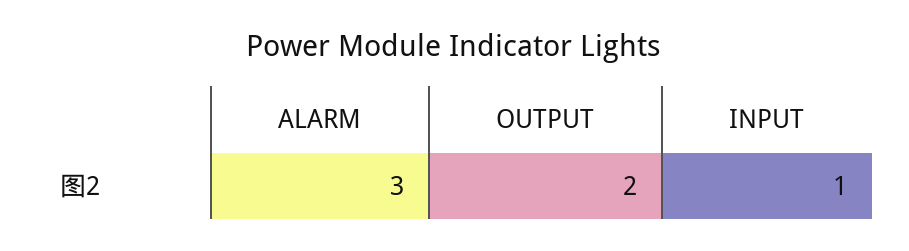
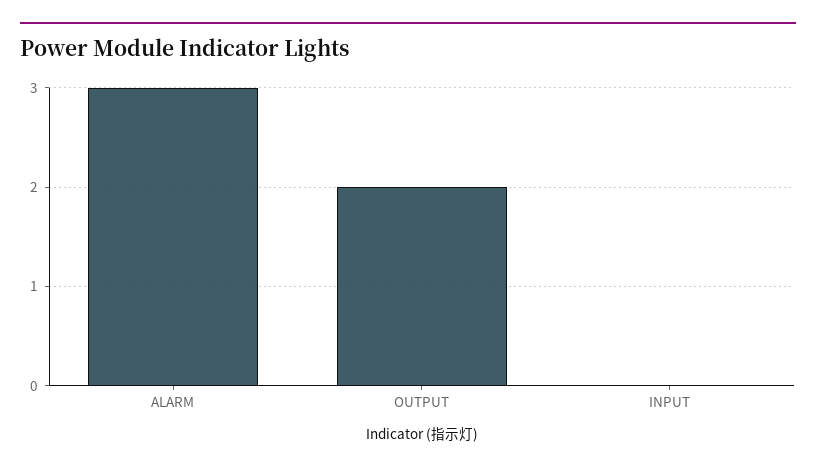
INPUT: 1 -> 0

